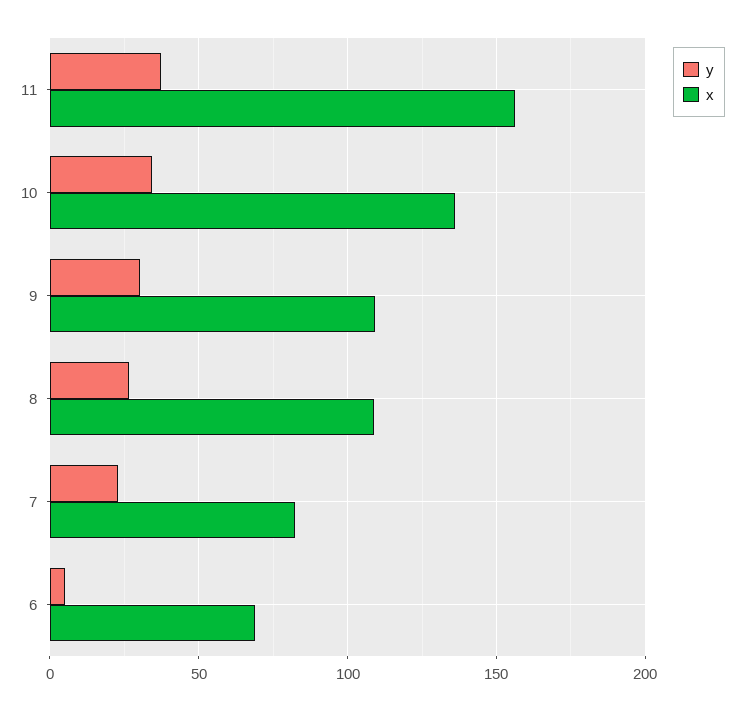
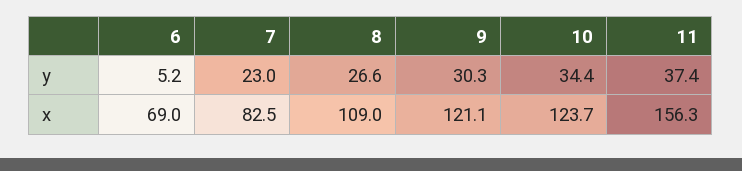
x, 10: 135 -> 123.7
x, 9: 110 -> 121.1

